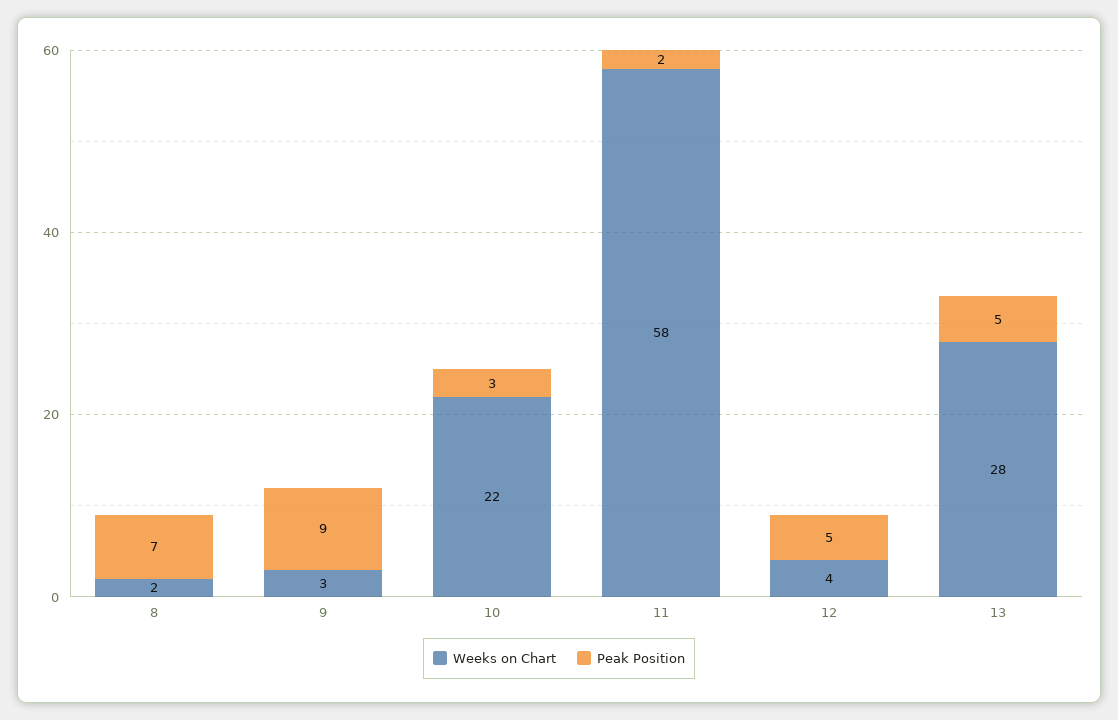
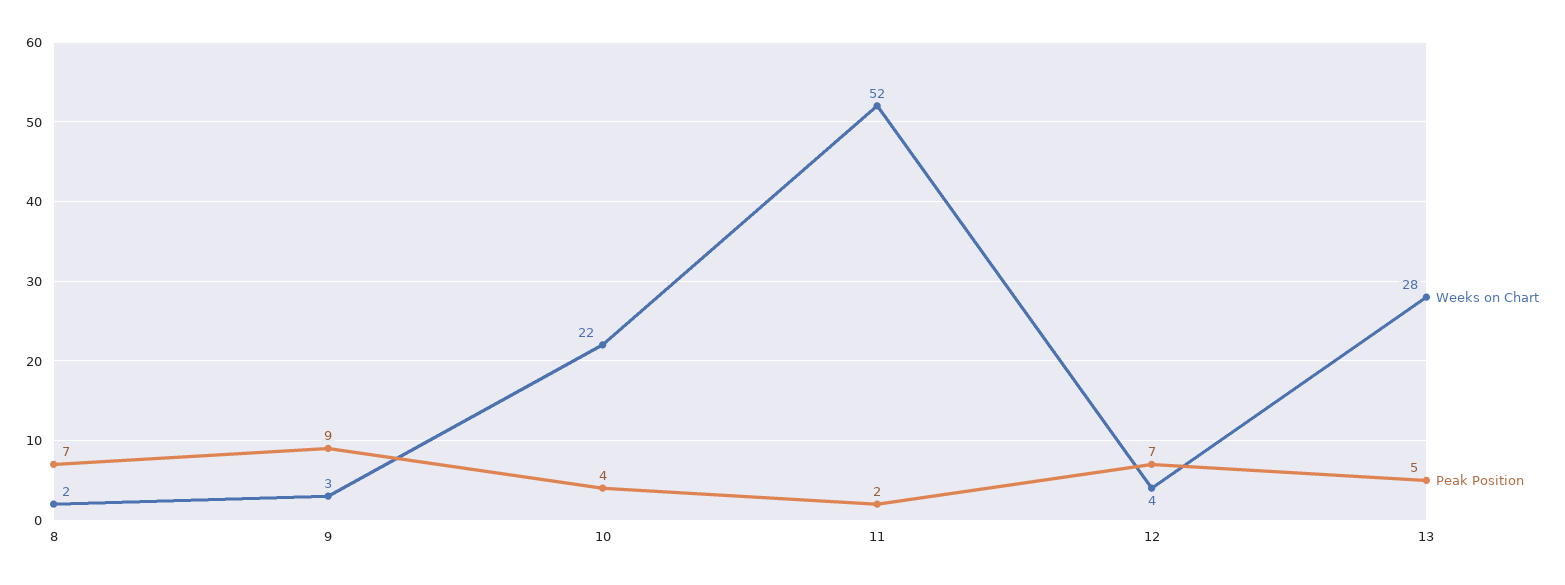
Peak Position, 10: 3 -> 4
Weeks on Chart, 11: 58 -> 52
Peak Position, 12: 5 -> 7

